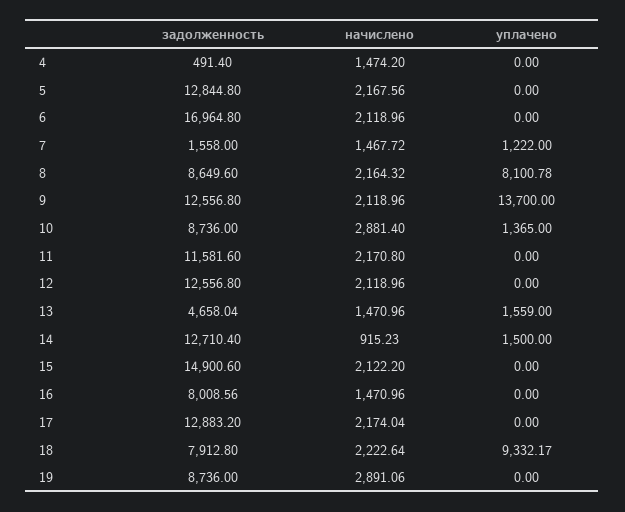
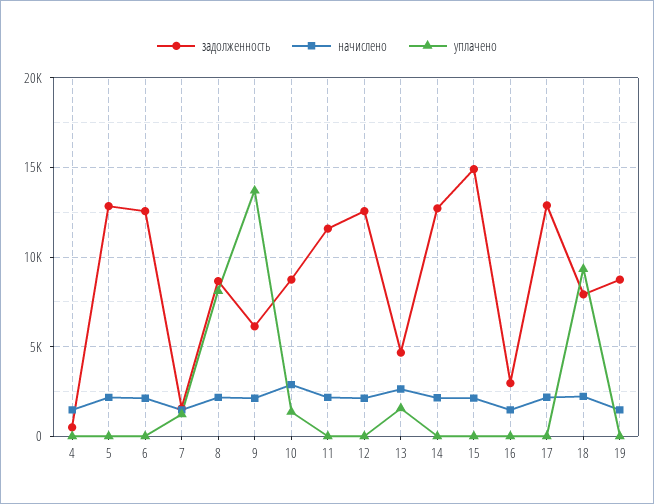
задолженность, 6: 16964.8 -> 12500
задолженность, 9: 12556.8 -> 6000
начислено, 13: 1470.96 -> 2500
начислено, 14: 915.23 -> 2000
уплачено, 14: 1500 -> 0
задолженность, 16: 8008.56 -> 3000
начислено, 19: 2891.06 -> 1500

